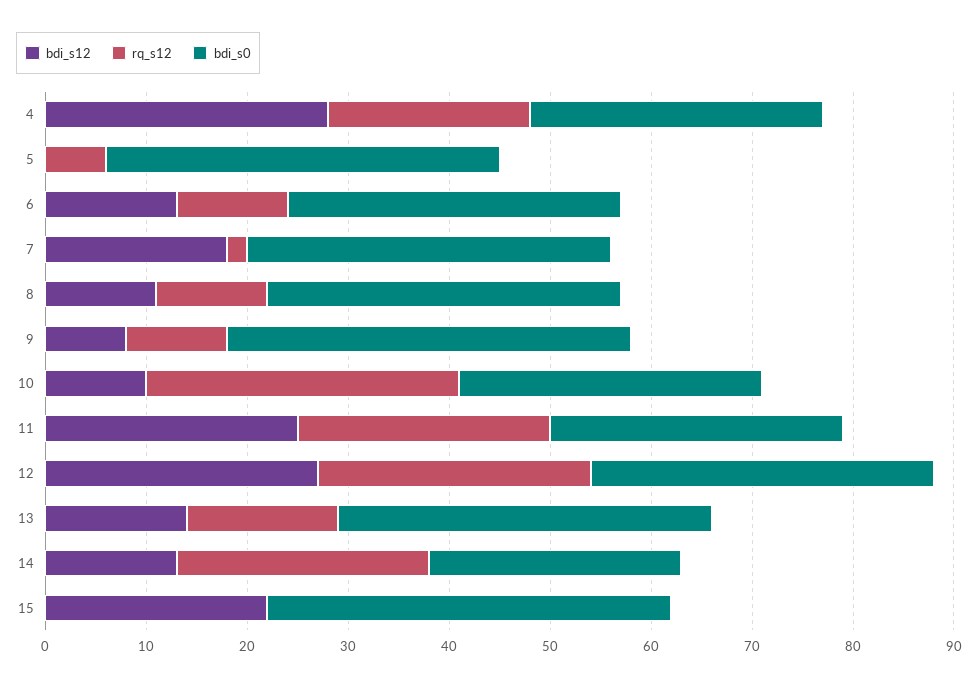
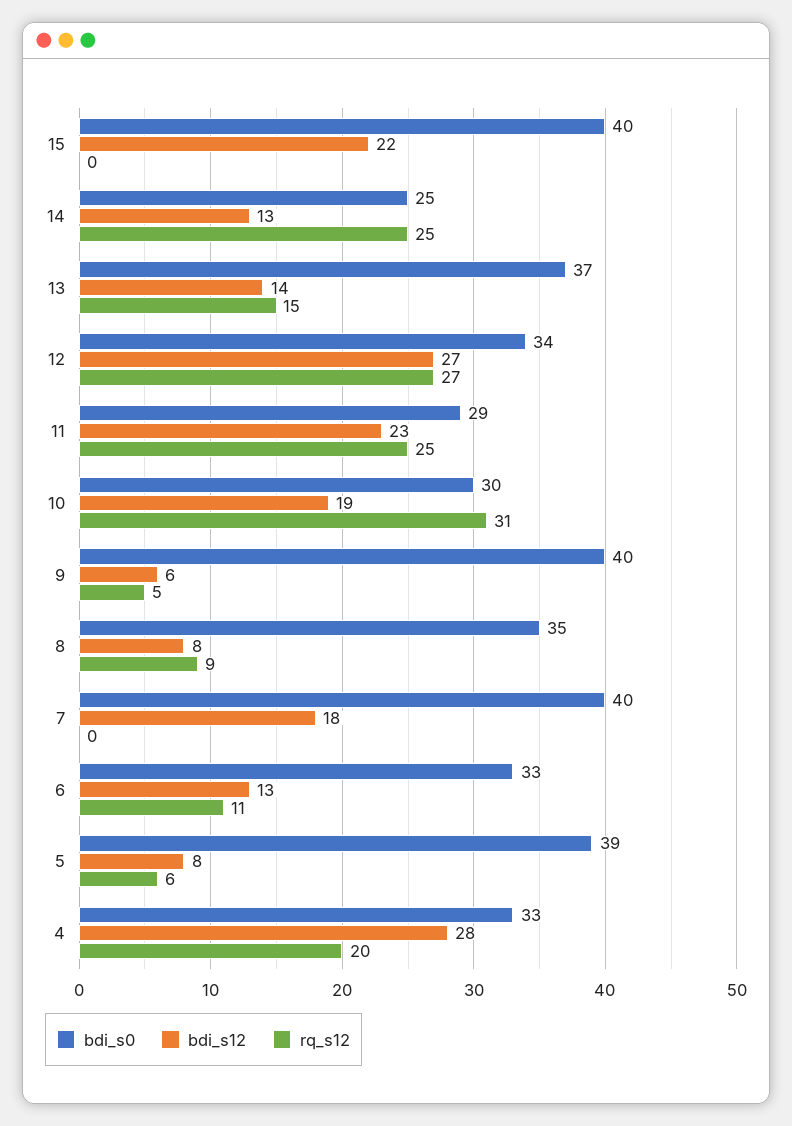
bdi_s0, 4: 29 -> 33
bdi_s12, 5: 0 -> 8
rq_s12, 7: 2 -> 0
bdi_s0, 7: 36 -> 40
bdi_s12, 8: 11 -> 8
rq_s12, 8: 11 -> 9
bdi_s12, 9: 8 -> 6
rq_s12, 9: 10 -> 5
bdi_s12, 10: 10 -> 19
bdi_s12, 11: 25 -> 23

